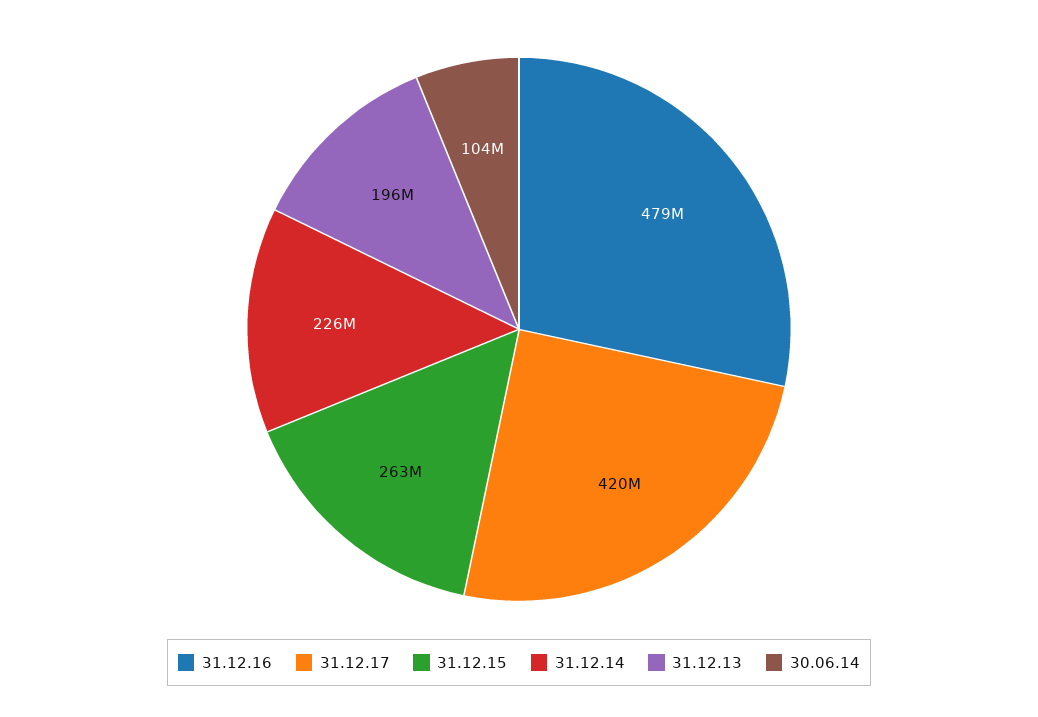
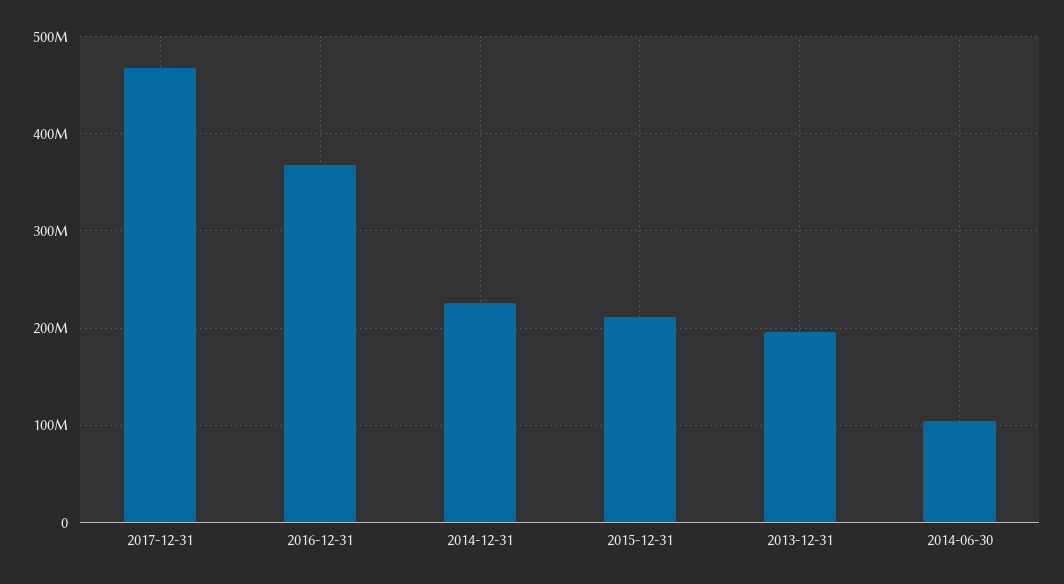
31.12.16: 479000000 -> 370000000
31.12.17: 420000000 -> 470000000
31.12.15: 263000000 -> 210000000

